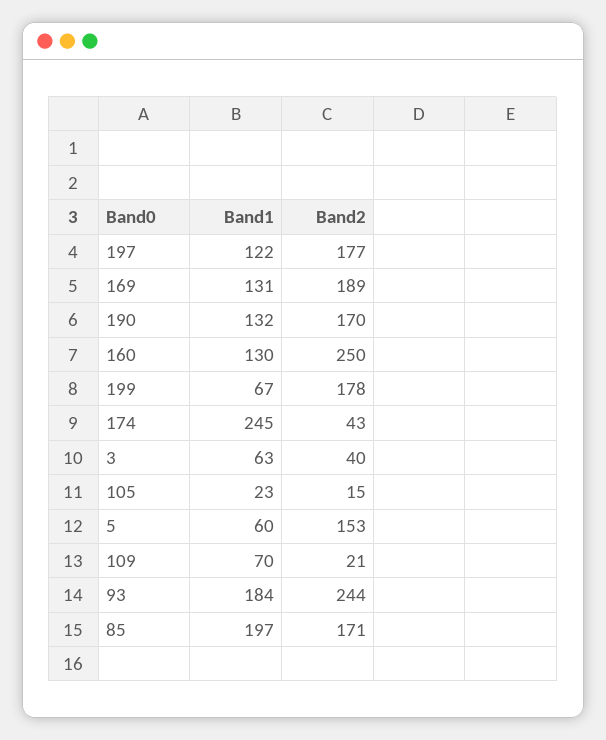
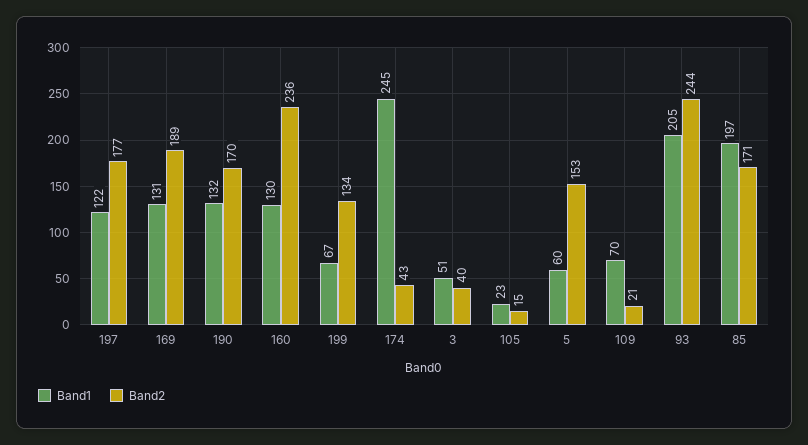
Band2, 160: 250 -> 236
Band2, 199: 178 -> 134
Band1, 3: 63 -> 51
Band1, 93: 184 -> 205

